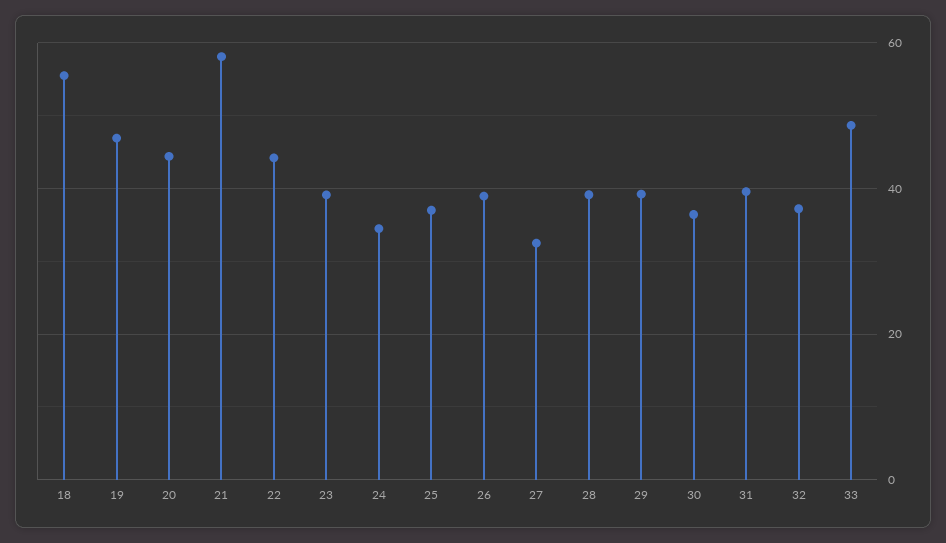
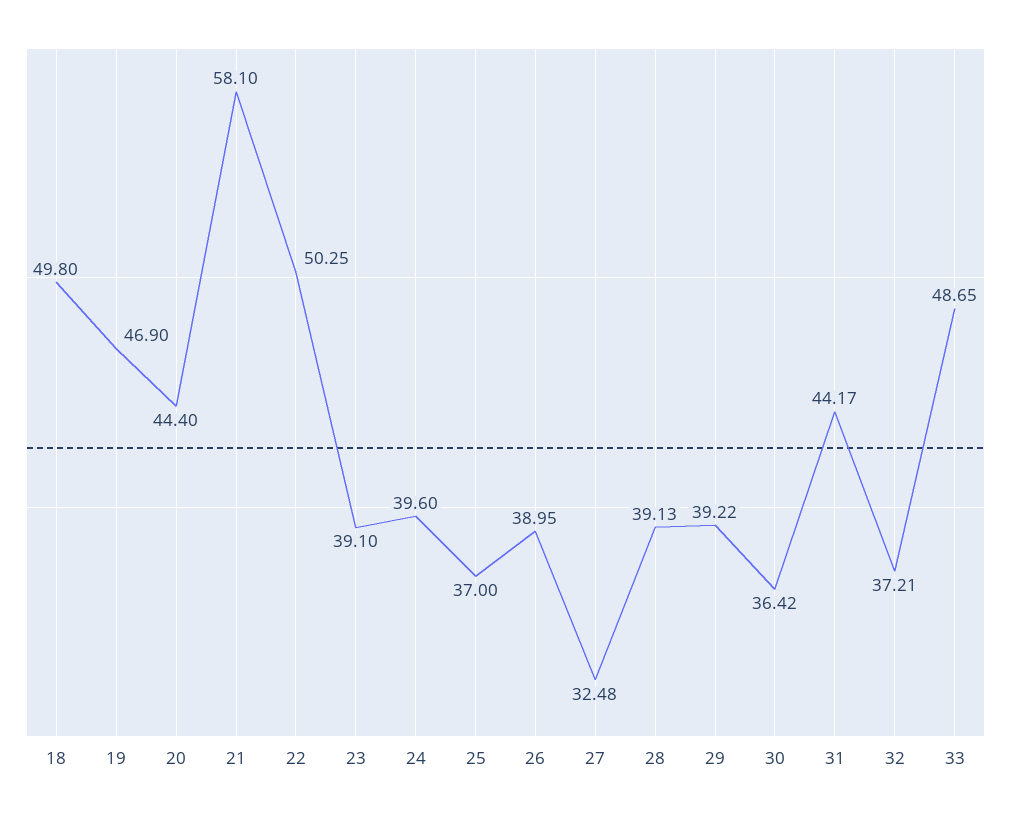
18: 56 -> 49.8
22: 44 -> 50.25
24: 34 -> 39.6
31: 40 -> 44.17

